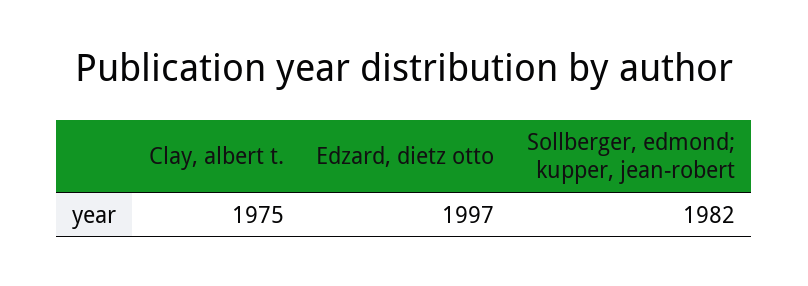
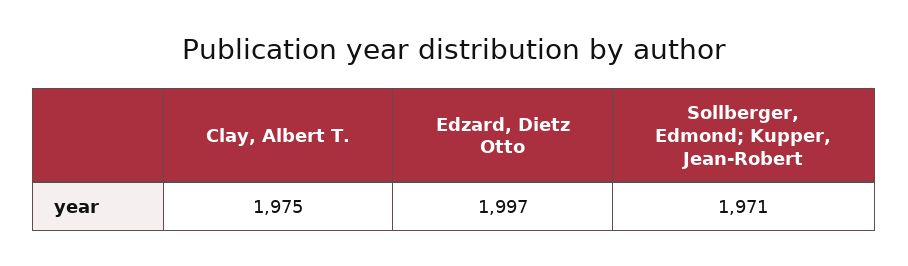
Sollberger, edmond; kupper, jean-robert: 1982 -> 1971

